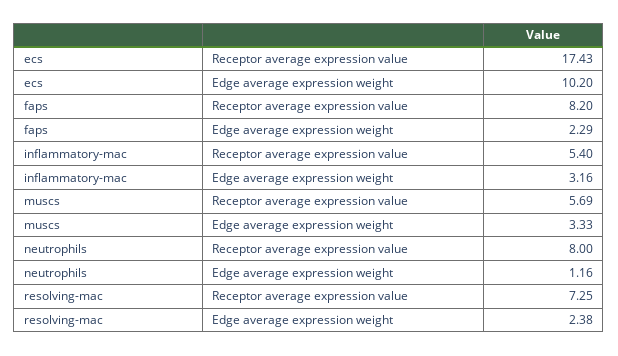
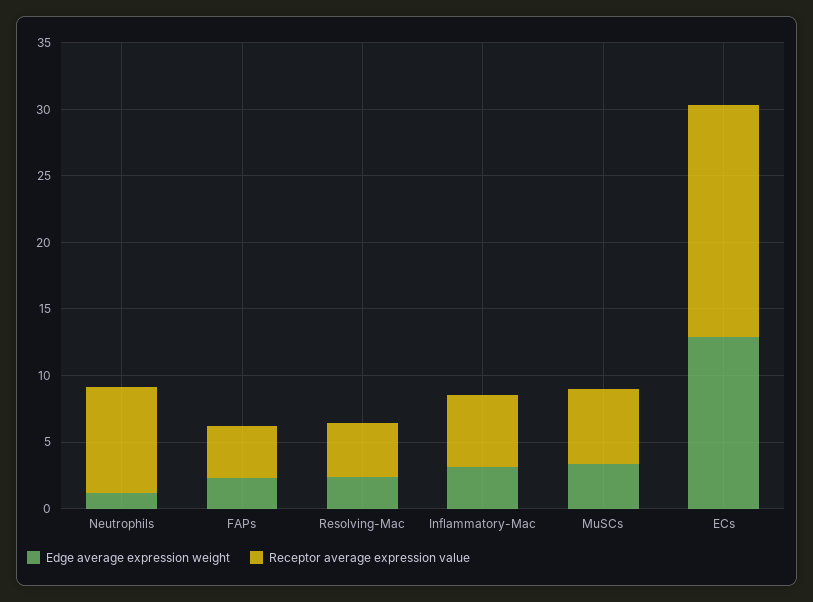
Edge average expression weight, ecs: 10.2 -> 13
Receptor average expression value, faps: 8.2 -> 4
Receptor average expression value, resolving-mac: 7.25 -> 4

